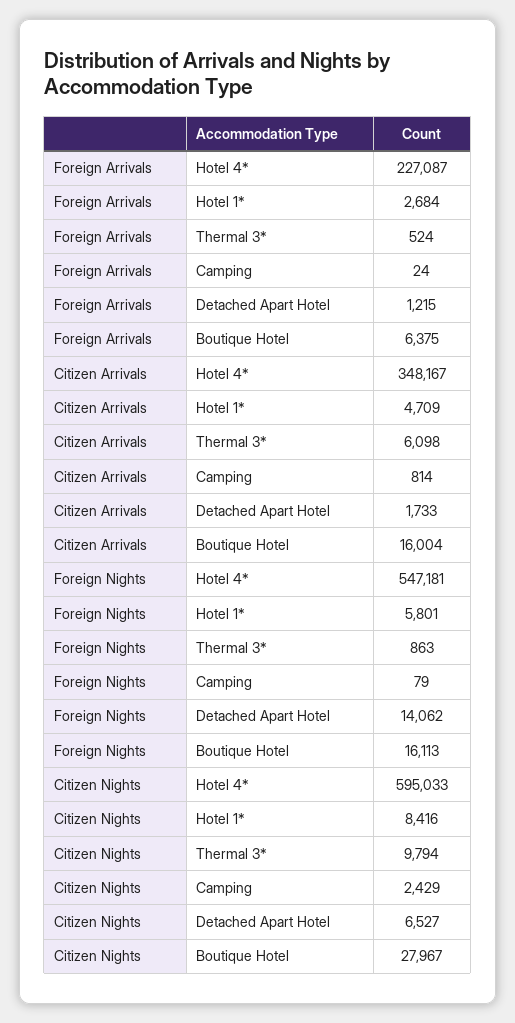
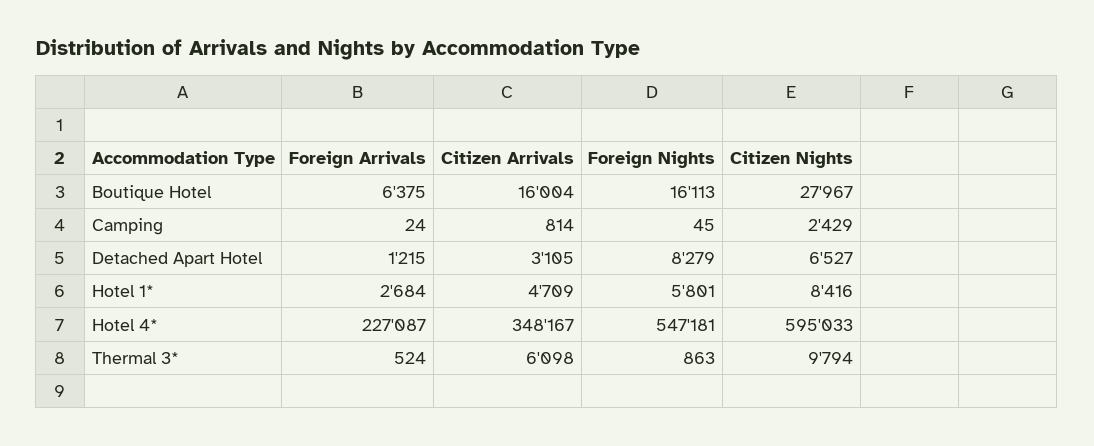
Citizen Arrivals, Detached Apart Hotel: 1733 -> 3105
Foreign Nights, Camping: 79 -> 45
Foreign Nights, Detached Apart Hotel: 14062 -> 8279

